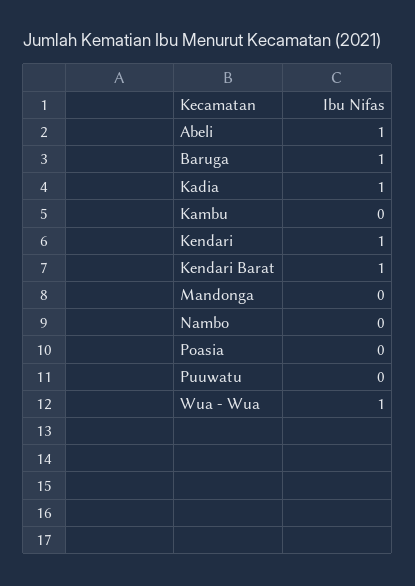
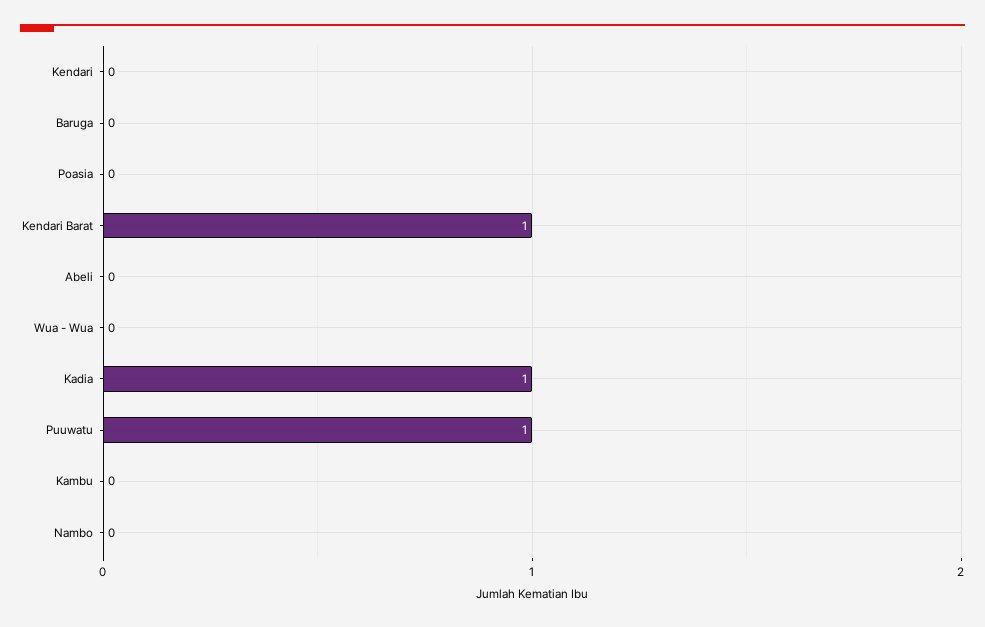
Abeli: 1 -> 0
Baruga: 1 -> 0
Kendari: 1 -> 0
Mandonga: 0 -> none
Puuwatu: 0 -> 1
Wua - Wua: 1 -> 0

